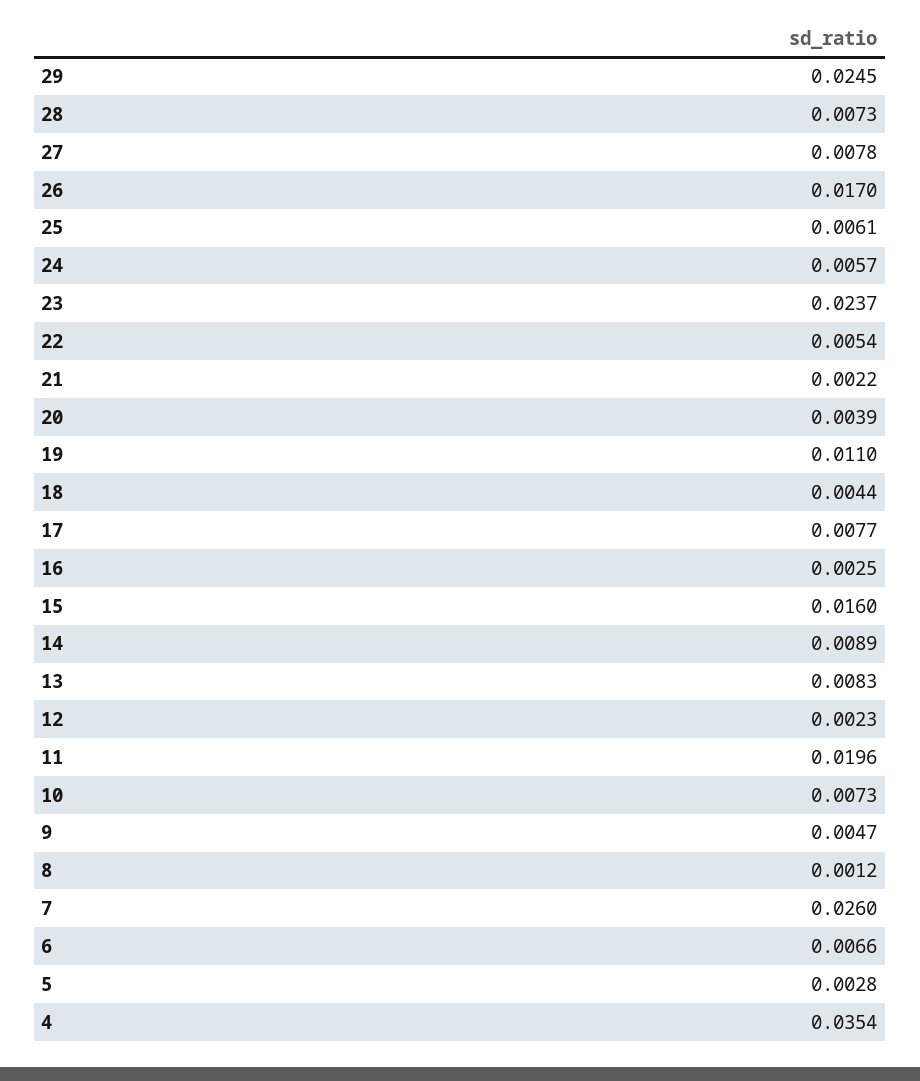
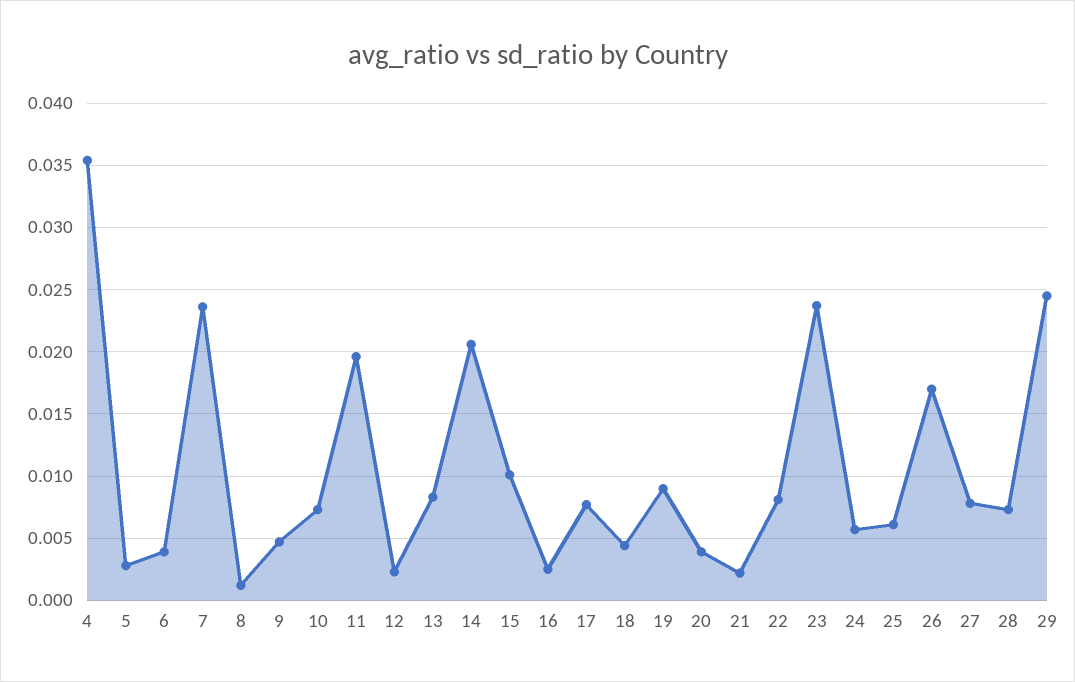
22: 0.0054 -> 0.008
19: 0.011 -> 0.009
15: 0.016 -> 0.01
14: 0.0089 -> 0.0205
7: 0.026 -> 0.0235
6: 0.0066 -> 0.004

